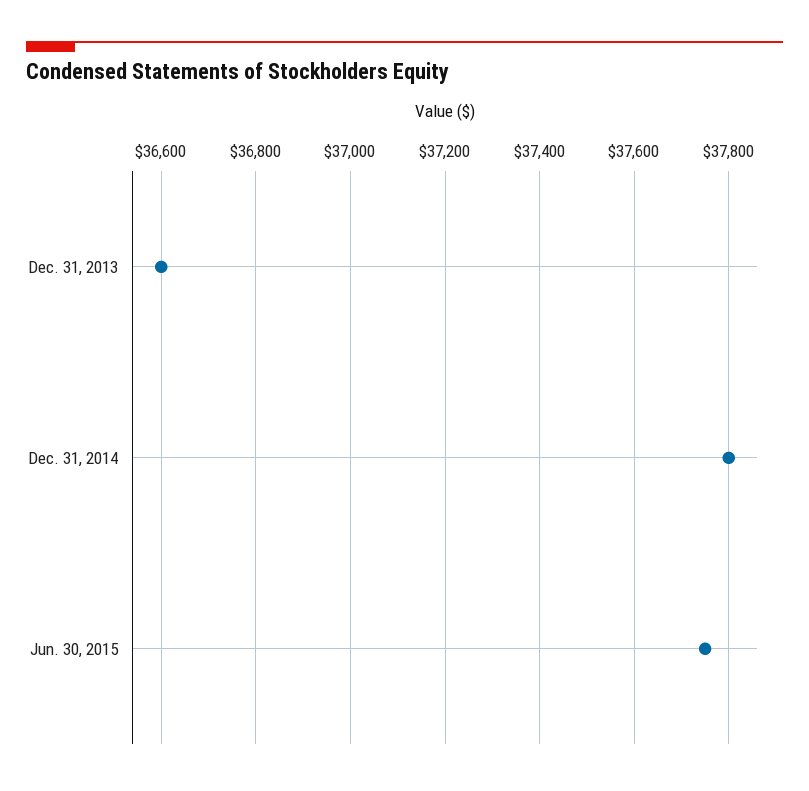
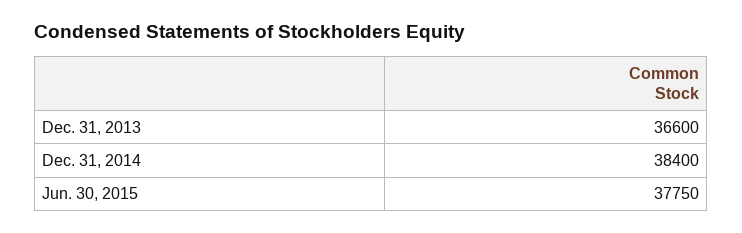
Dec. 31, 2014: 37800 -> 38400

